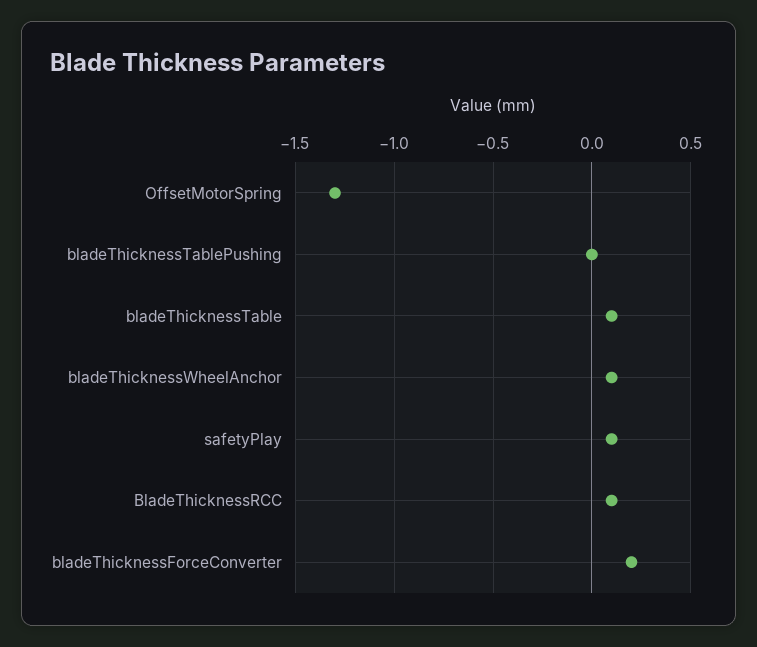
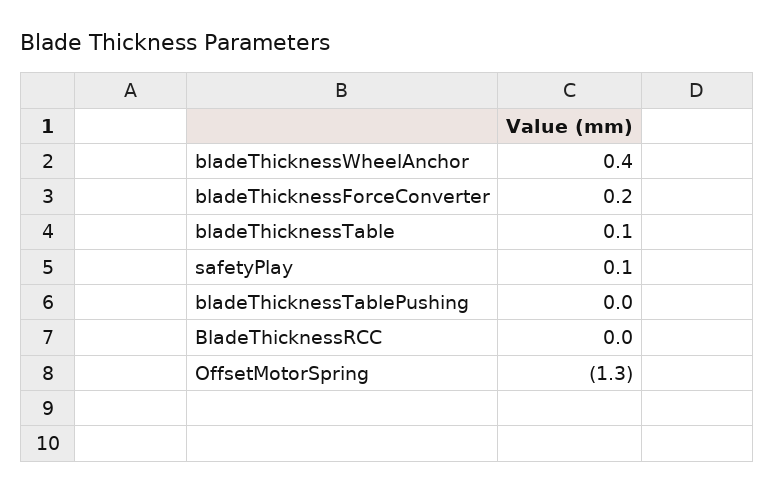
bladeThicknessWheelAnchor: 0.1 -> 0.4
BladeThicknessRCC: 0.1 -> 0

